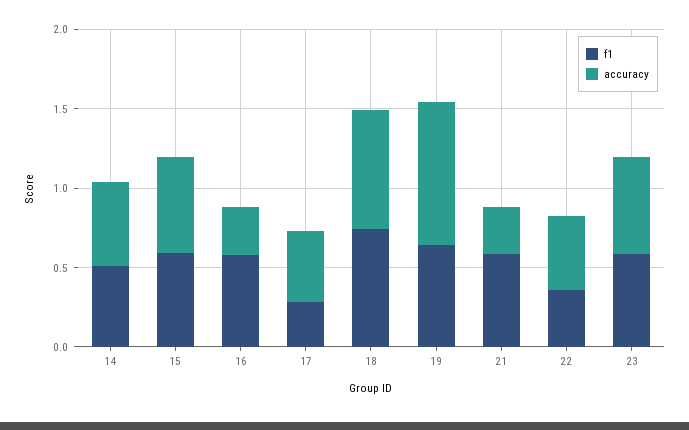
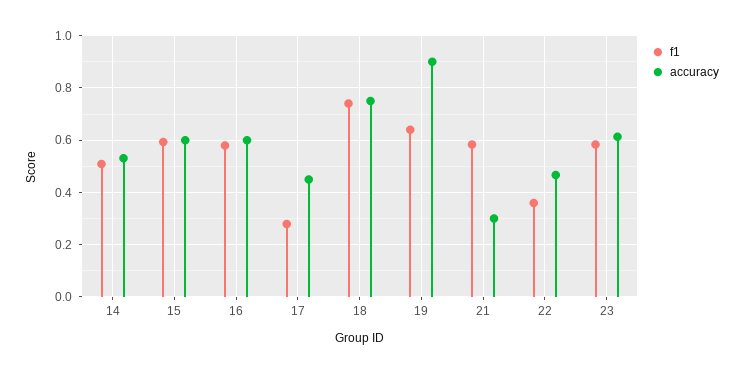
accuracy, 16: 0.3 -> 0.6

